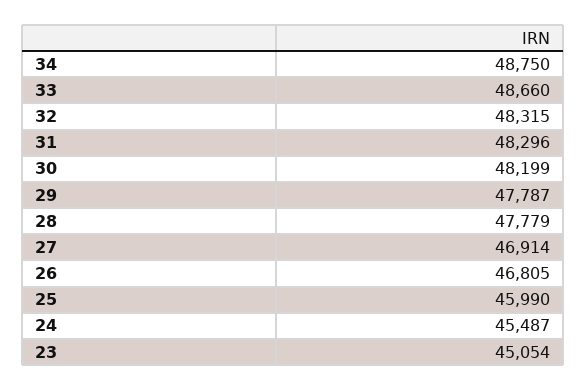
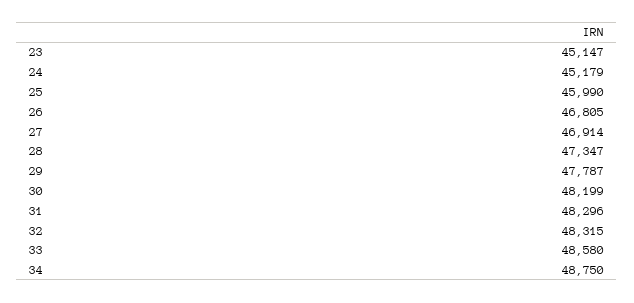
33: 48660 -> 48580
28: 47779 -> 47347
24: 45487 -> 45179
23: 45054 -> 45147

